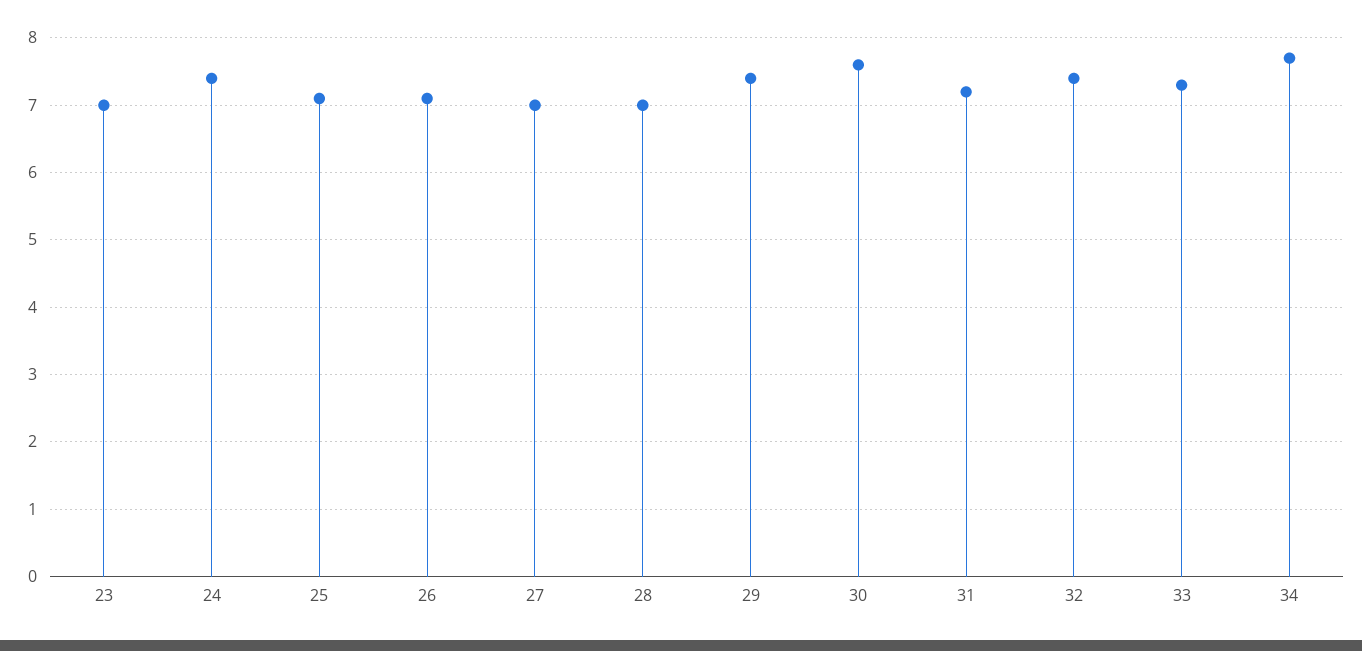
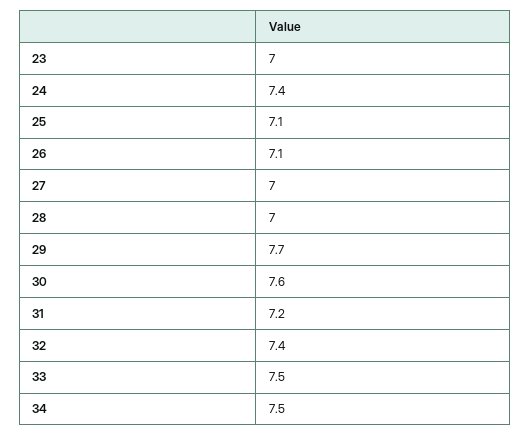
29: 7.4 -> 7.7
33: 7.3 -> 7.5
34: 7.7 -> 7.5

